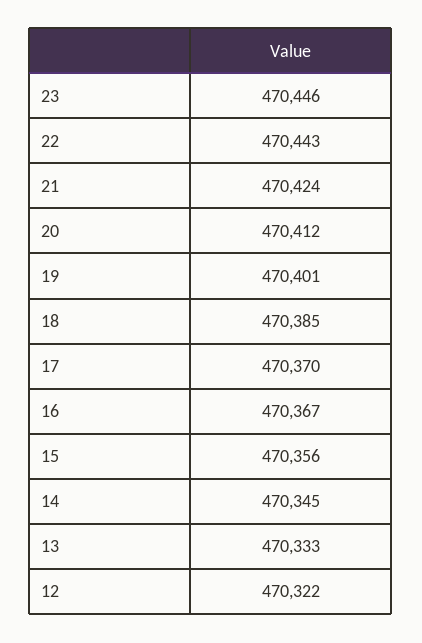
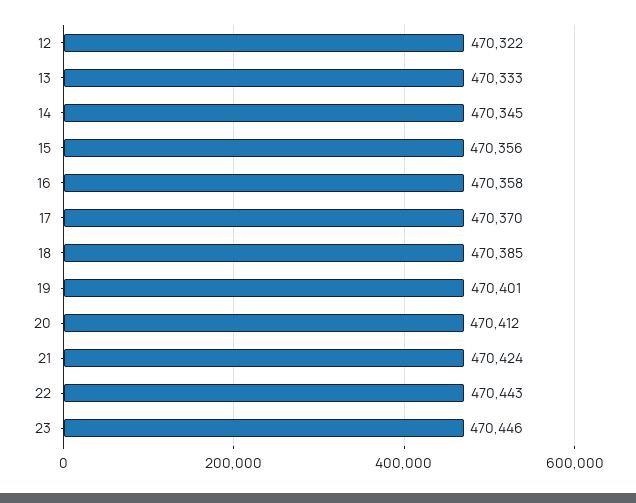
16: 470367 -> 470358

